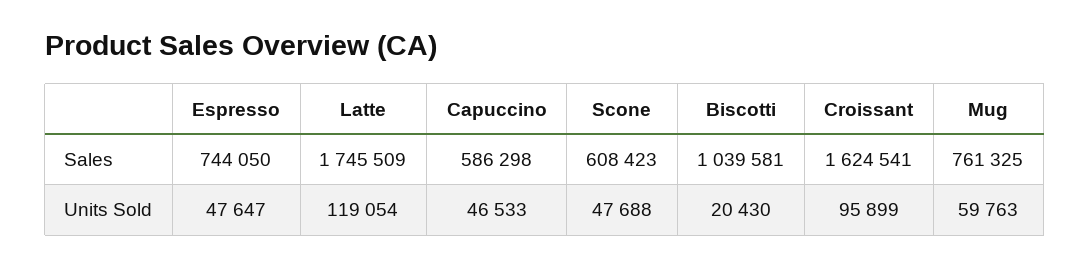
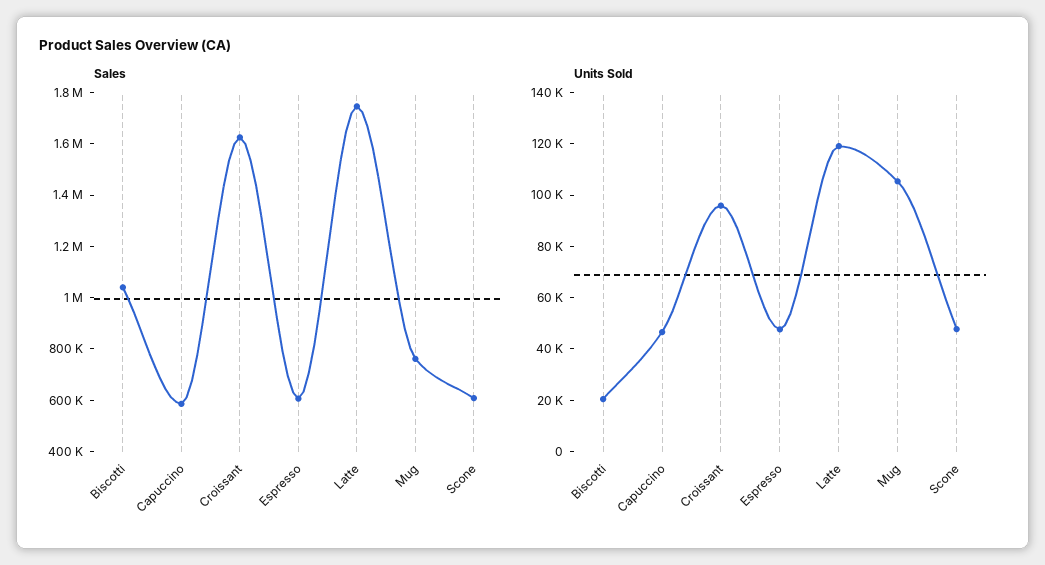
Sales, Espresso: 744050 -> 600000
Units Sold, Mug: 59763 -> 105000

